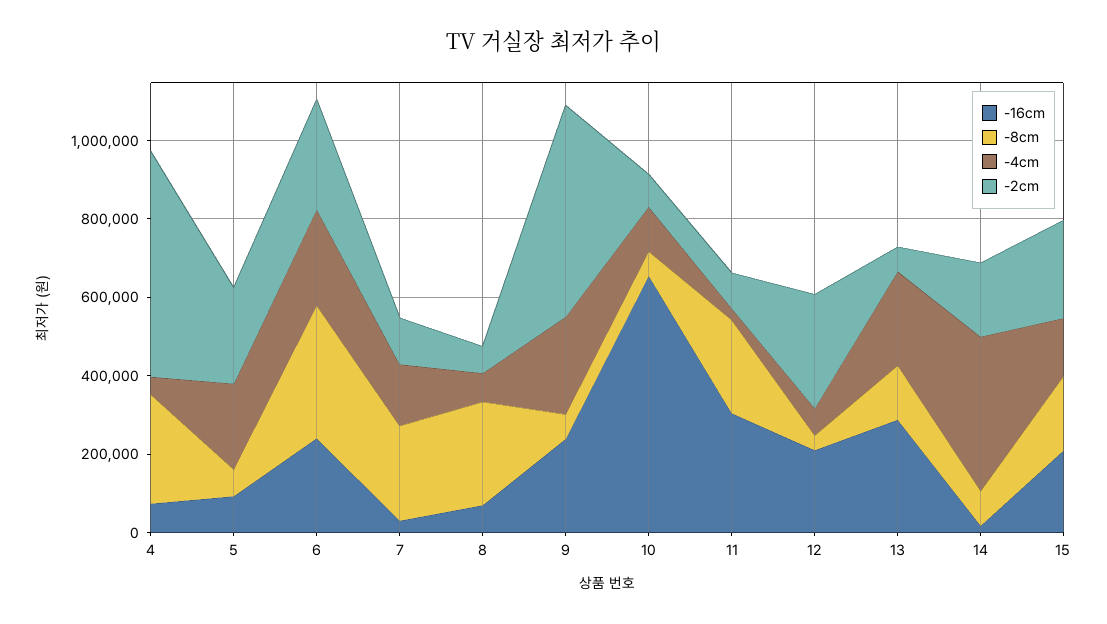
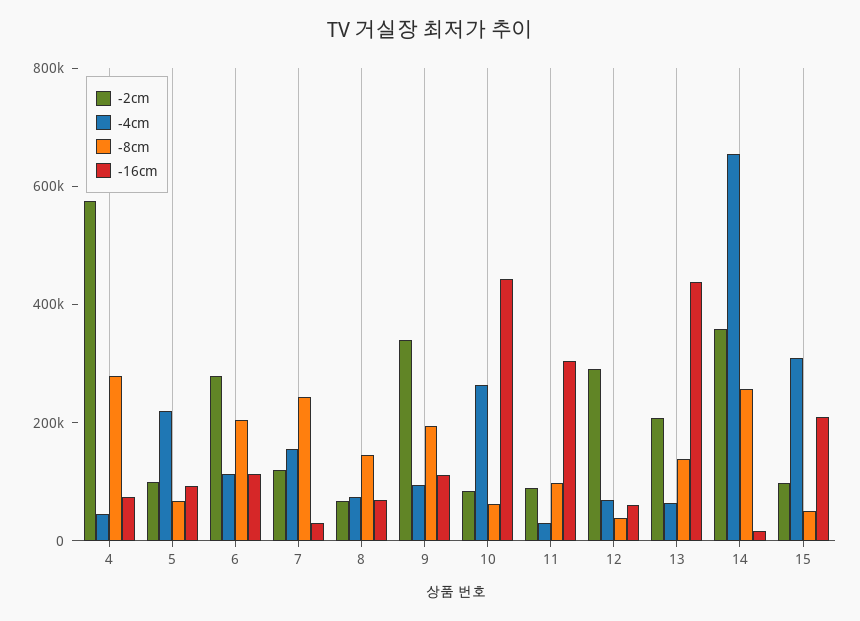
-2cm, 5: 250000 -> 100000
-16cm, 6: 250000 -> 100000
-8cm, 6: 350000 -> 200000
-4cm, 6: 250000 -> 100000
-8cm, 8: 250000 -> 150000
-16cm, 9: 250000 -> 100000
-8cm, 9: 50000 -> 200000
-4cm, 9: 250000 -> 100000
-2cm, 9: 550000 -> 350000
-16cm, 10: 650000 -> 450000
-4cm, 10: 100000 -> 250000
-8cm, 11: 250000 -> 100000
-16cm, 12: 200000 -> 50000
-16cm, 13: 300000 -> 450000
-4cm, 13: 250000 -> 50000
-2cm, 13: 50000 -> 200000
-8cm, 14: 100000 -> 250000
-4cm, 14: 400000 -> 650000
-2cm, 14: 200000 -> 350000
-8cm, 15: 200000 -> 50000
-4cm, 15: 150000 -> 300000
-2cm, 15: 250000 -> 100000

